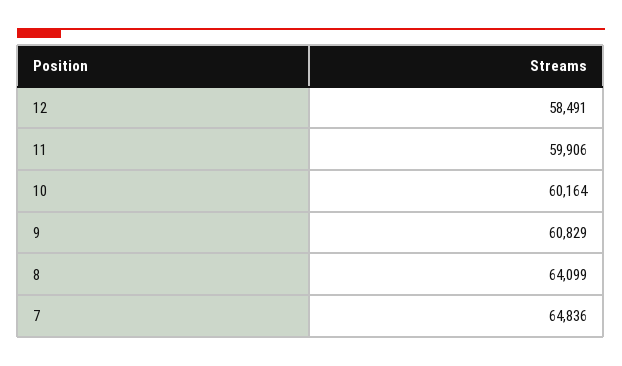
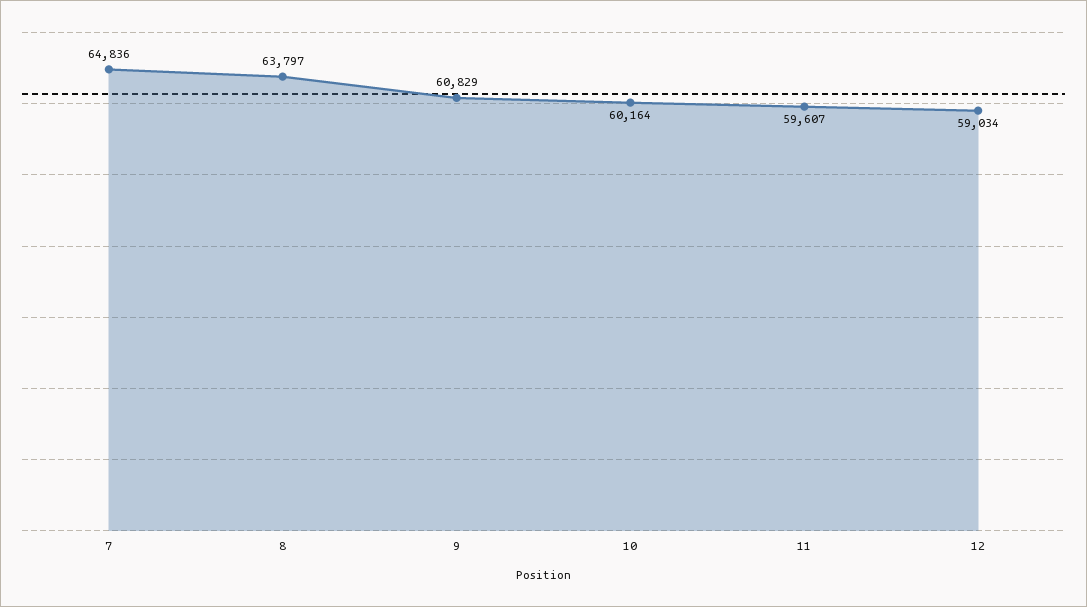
12: 58491 -> 59034
11: 59906 -> 59607
8: 64099 -> 63797

